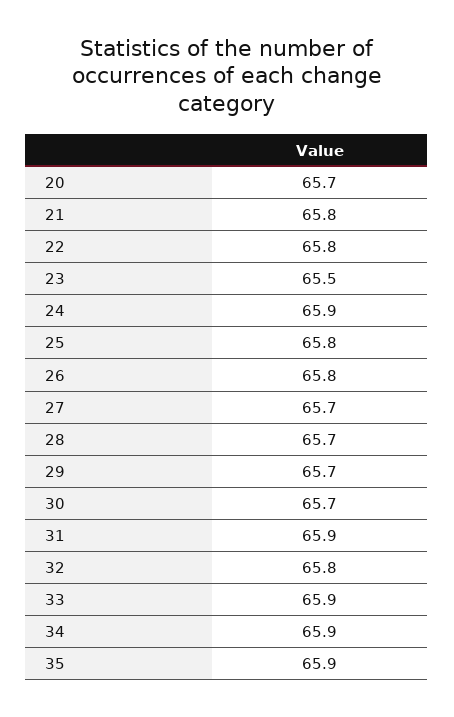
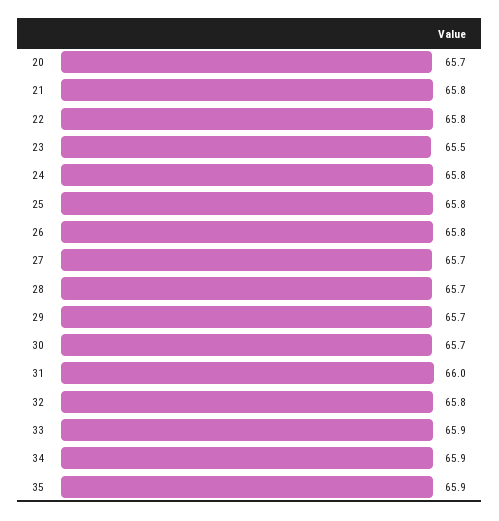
24: 65.9 -> 65.8
31: 65.9 -> 66

